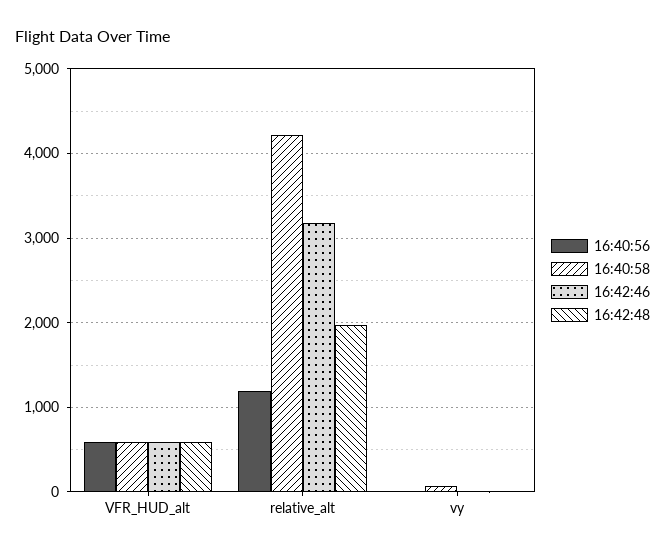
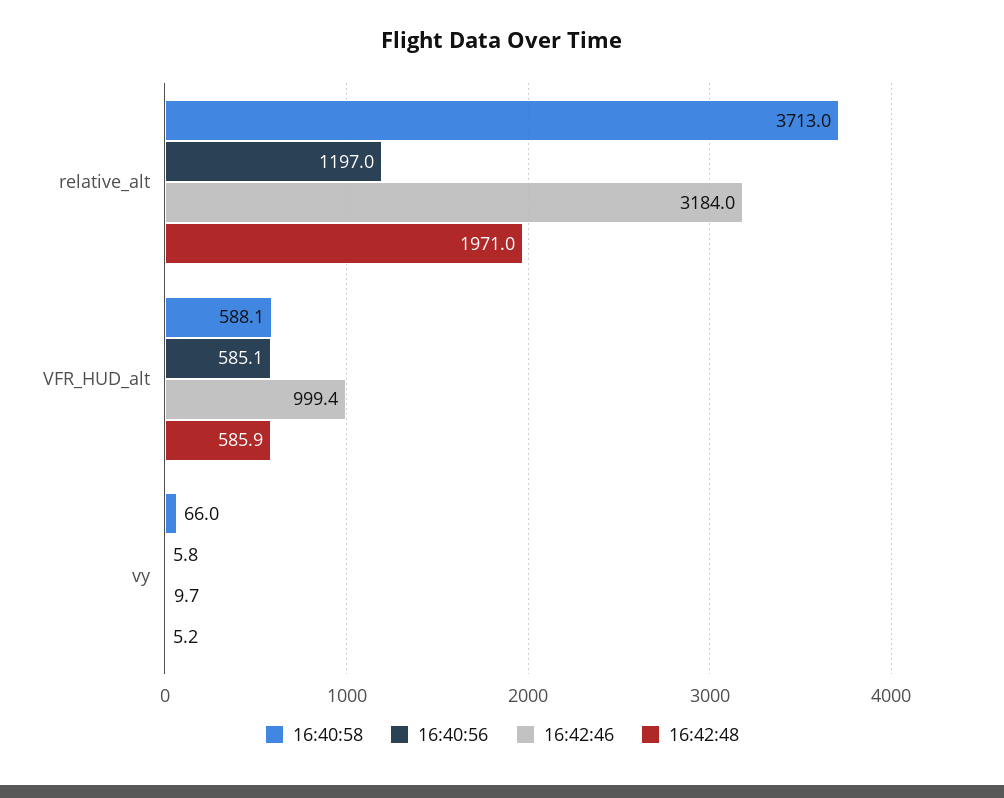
16:42:46, VFR_HUD_alt: 600 -> 999.4
16:40:58, relative_alt: 4200 -> 3713

